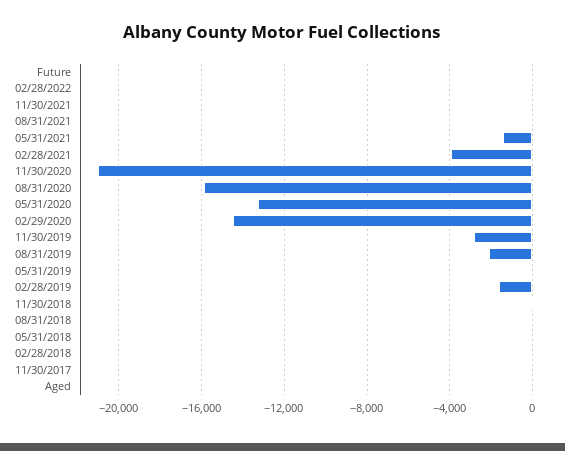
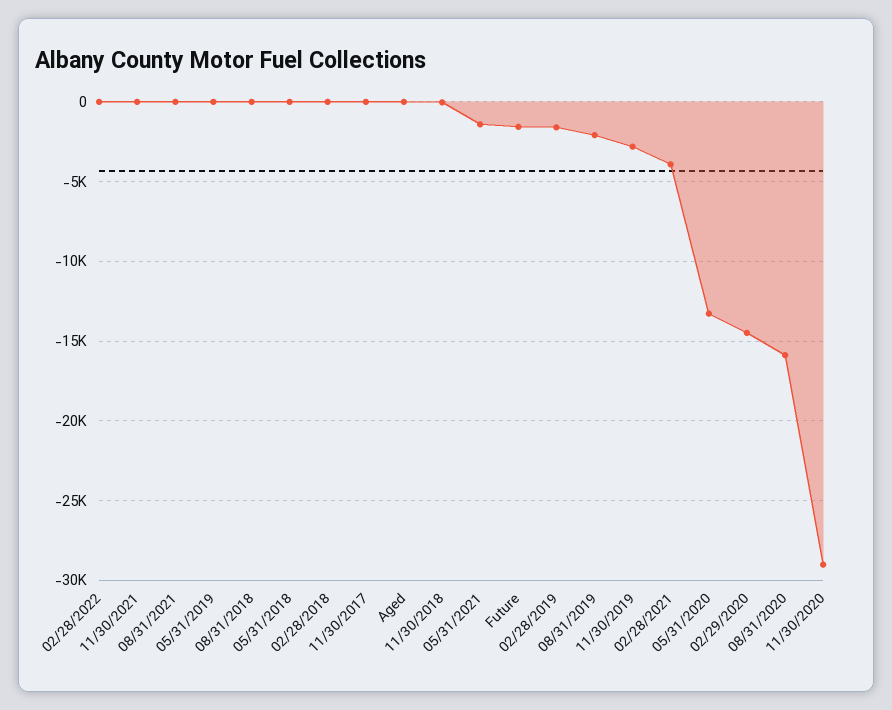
Future: 0 -> -1500
11/30/2020: -21000 -> -29000

